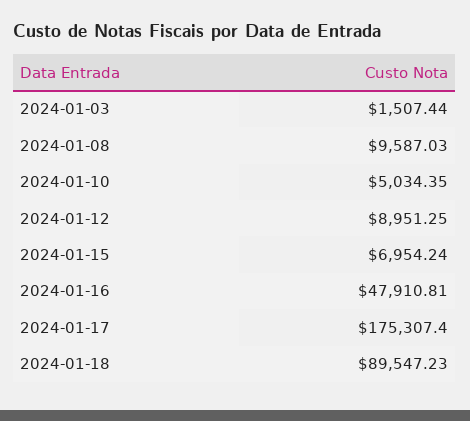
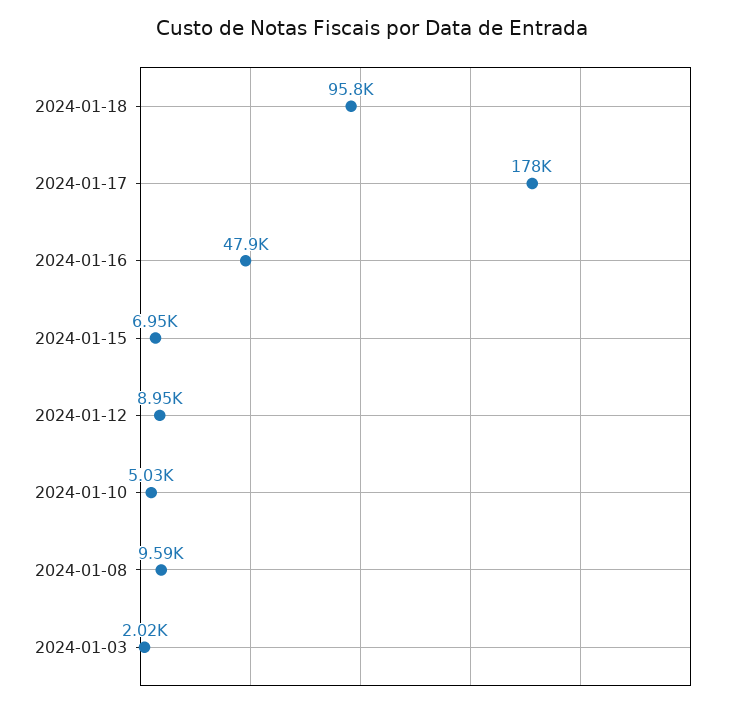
2024-01-03: 1507.44 -> 2020
2024-01-17: 175307.4 -> 178000
2024-01-18: 89547.23 -> 95800

